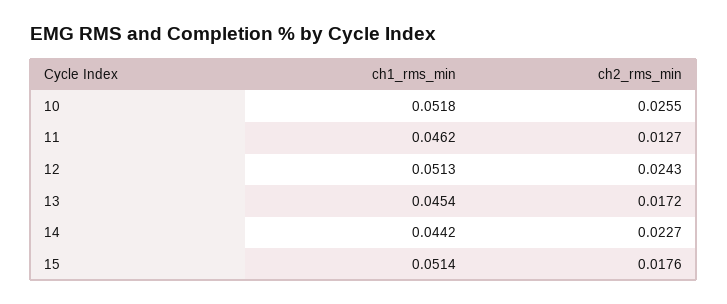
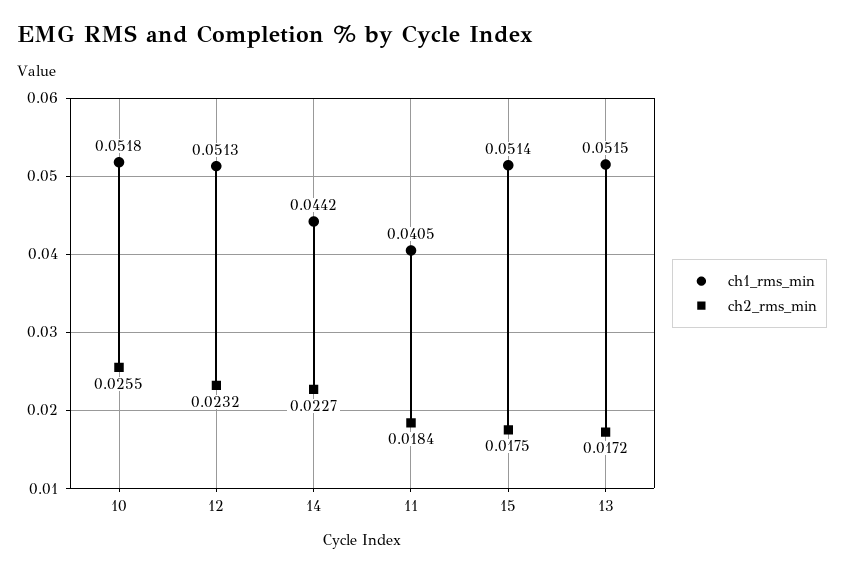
ch1_rms_min, 11: 0.0462 -> 0.0405
ch2_rms_min, 11: 0.0127 -> 0.0184
ch2_rms_min, 12: 0.0243 -> 0.0232
ch1_rms_min, 13: 0.0454 -> 0.0515
ch2_rms_min, 15: 0.0176 -> 0.0175

